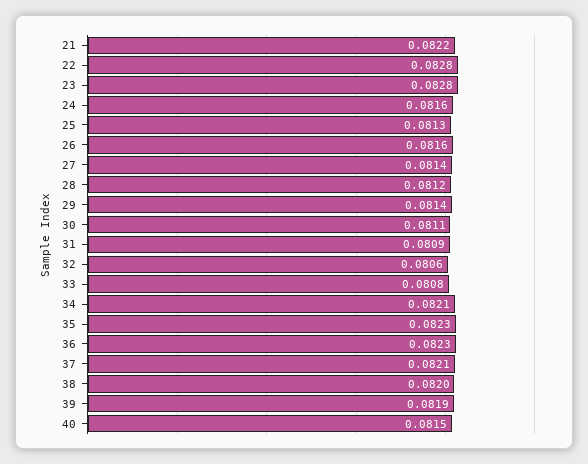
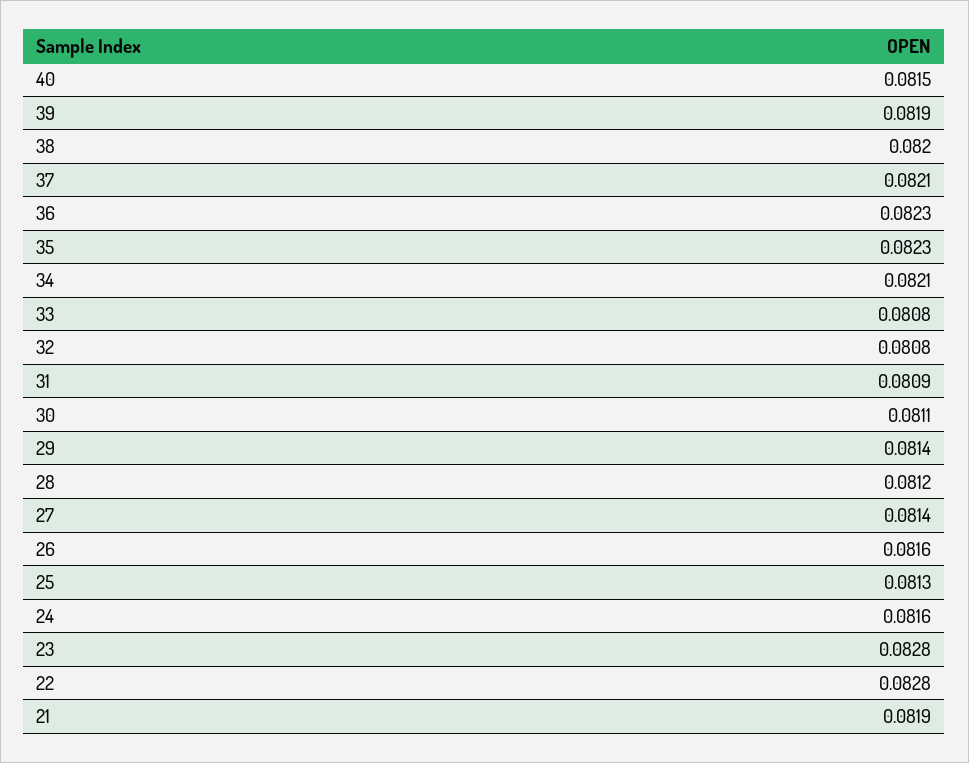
21: 0.0822 -> 0.0819
32: 0.0806 -> 0.0808

